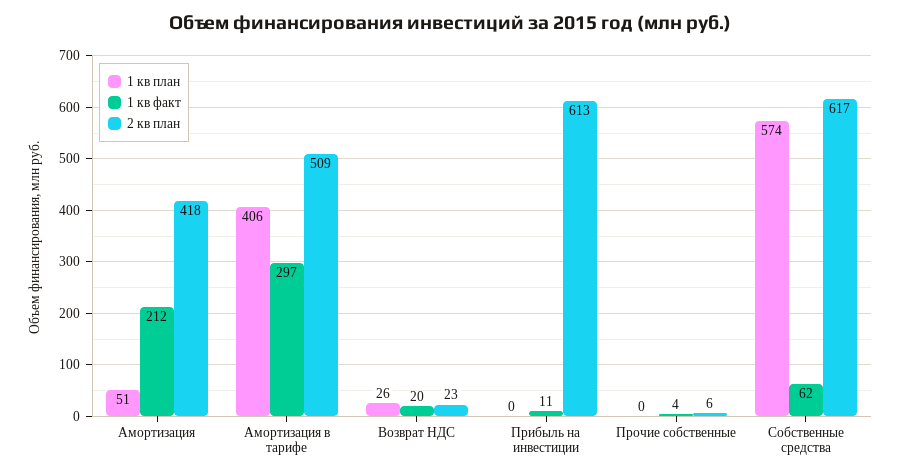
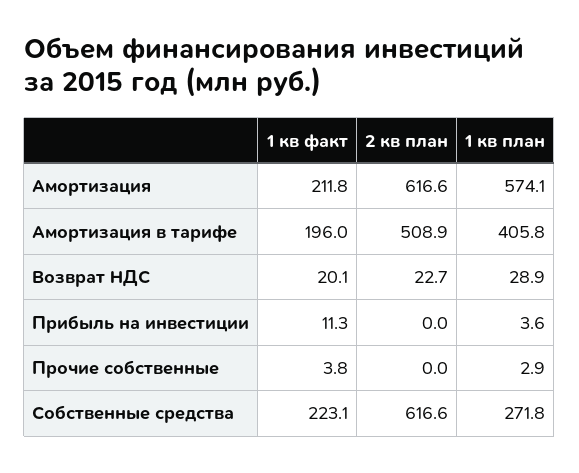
1 кв план, Амортизация: 51 -> 574.1
2 кв план, Амортизация: 418 -> 616.6
1 кв факт, Амортизация в тарифе: 297 -> 196
1 кв план, Возврат НДС: 26 -> 28.9
1 кв план, Прибыль на инвестиции: 0 -> 3.6
2 кв план, Прибыль на инвестиции: 613 -> 0
1 кв план, Прочие собственные: 0 -> 2.9
2 кв план, Прочие собственные: 6 -> 0
1 кв план, Собственные средства: 574 -> 271.8
1 кв факт, Собственные средства: 62 -> 223.1

